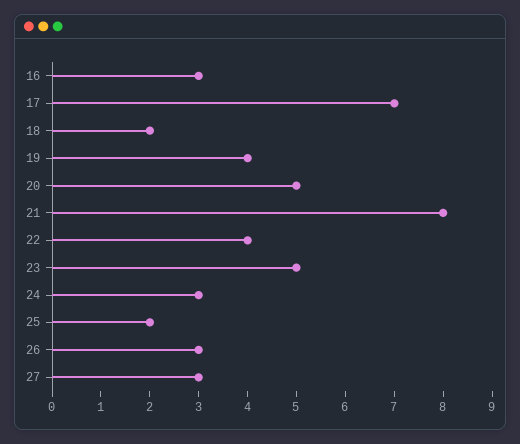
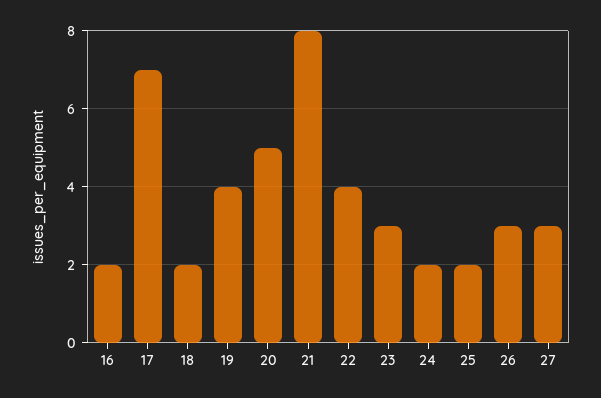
16: 3 -> 2
23: 5 -> 3
24: 3 -> 2

